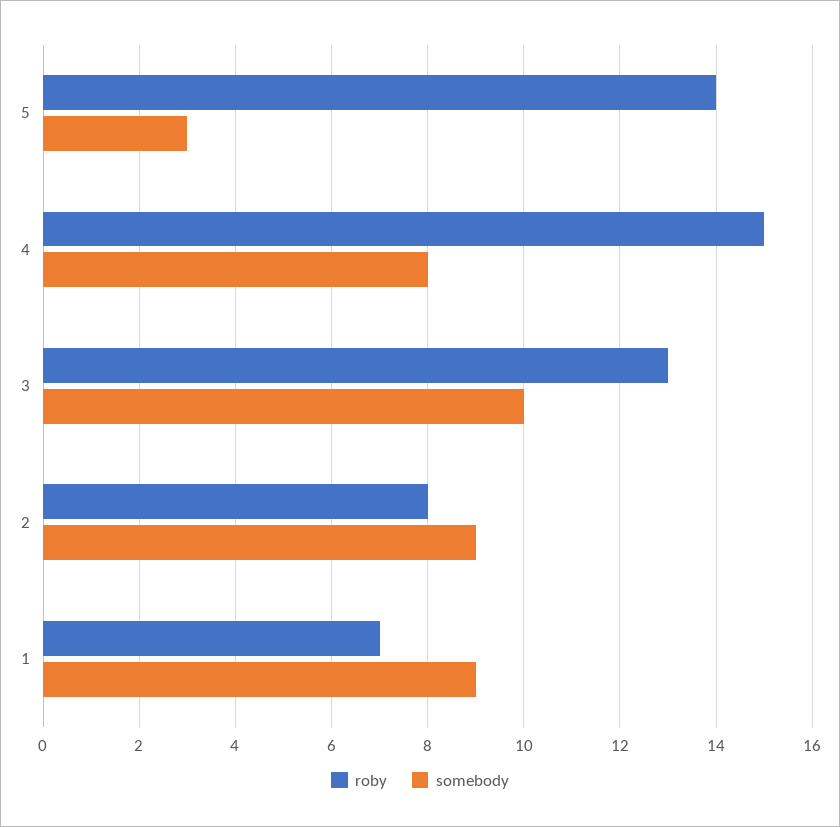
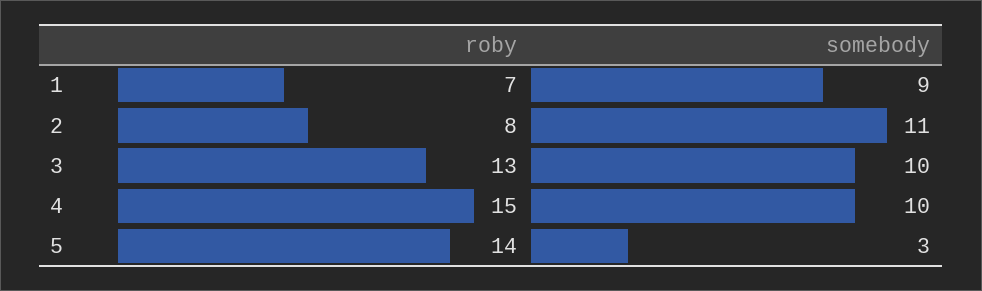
somebody, 4: 8 -> 10
somebody, 2: 9 -> 11

